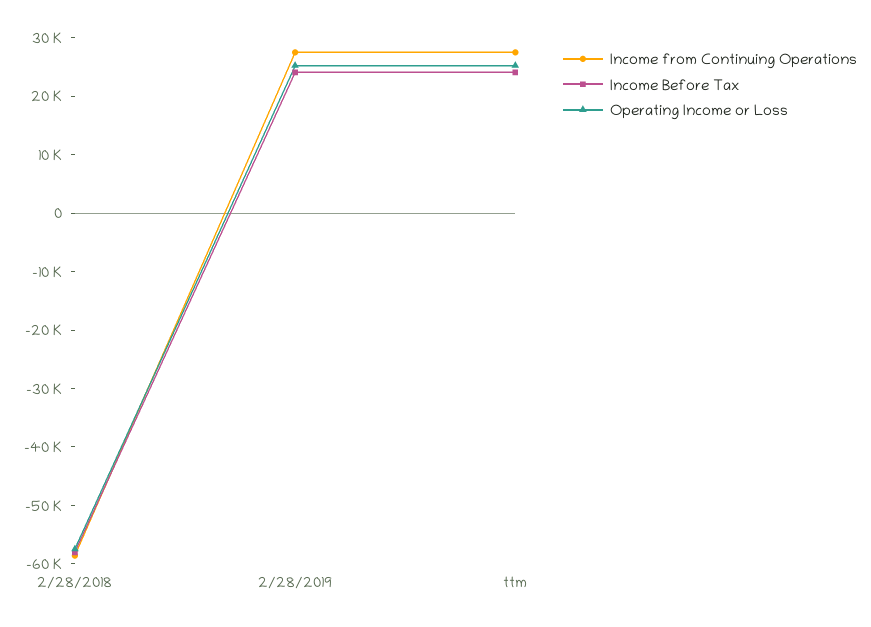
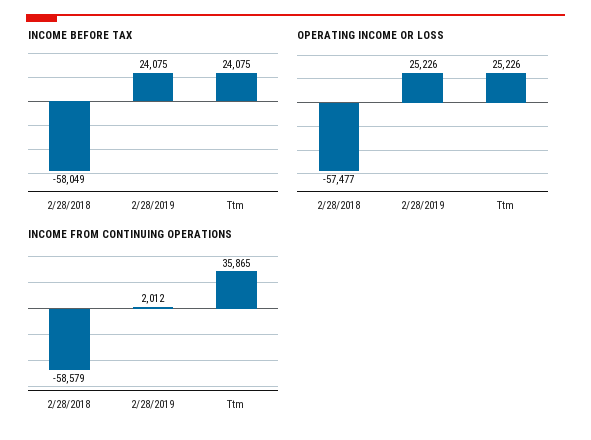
Income from Continuing Operations, 2/28/2019: 28000 -> 2012
Income from Continuing Operations, ttm: 28000 -> 35865

